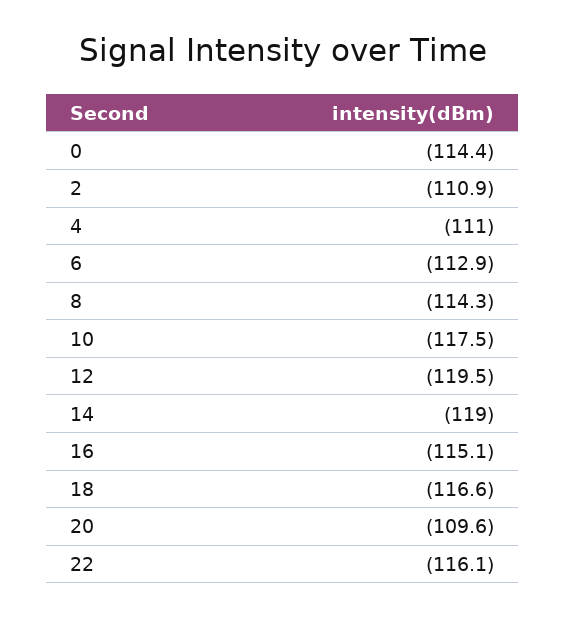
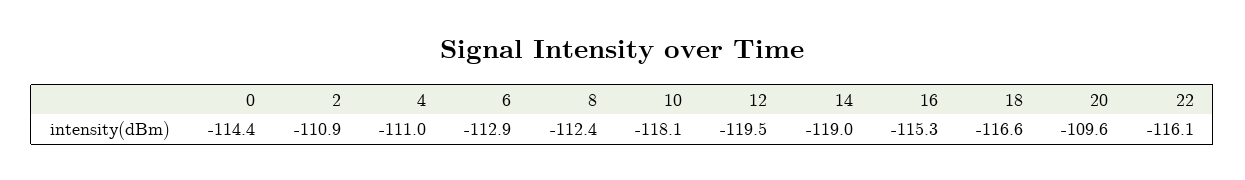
8: -114.3 -> -112.4
10: -117.5 -> -118.1
16: -115.1 -> -115.3

